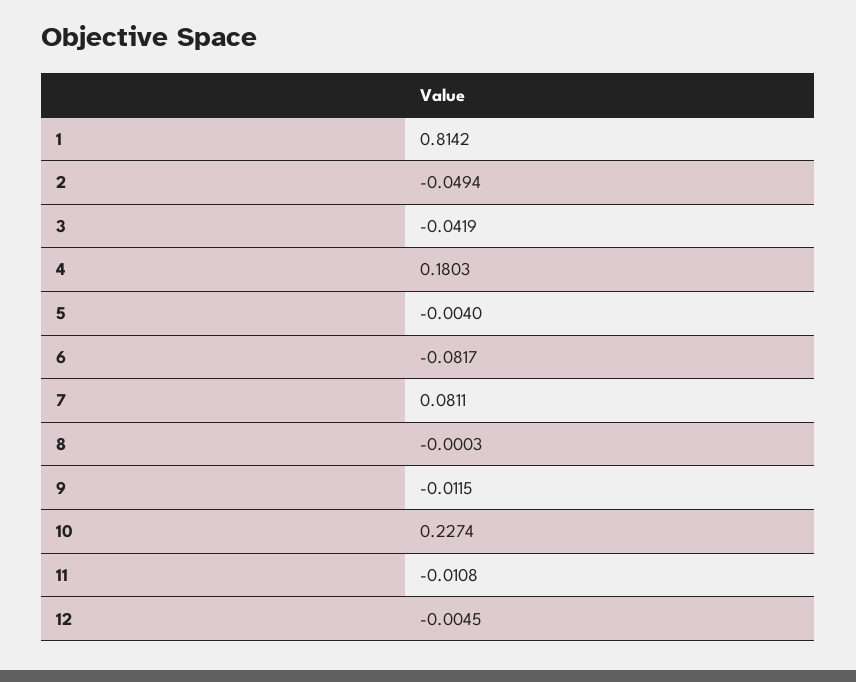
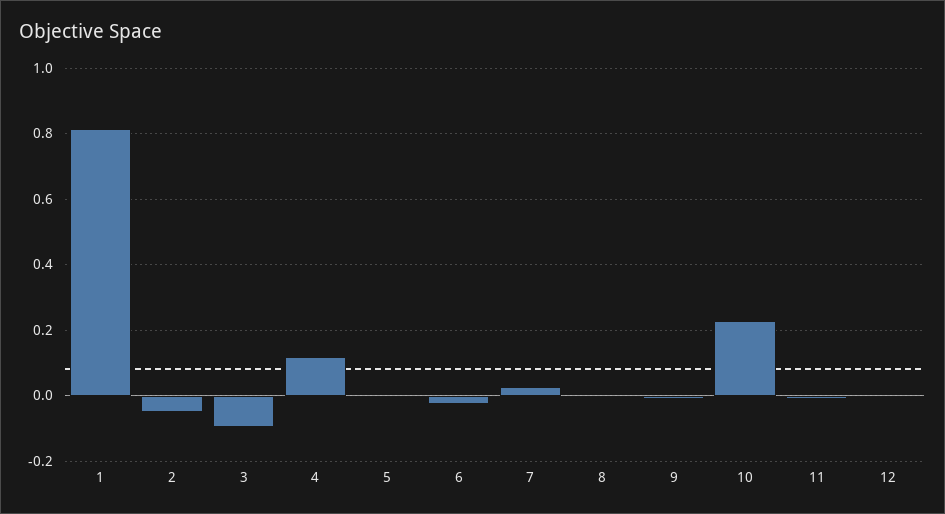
3: -0.0419 -> -0.1
4: 0.1803 -> 0.12
6: -0.0817 -> -0.02
7: 0.0811 -> 0.02

